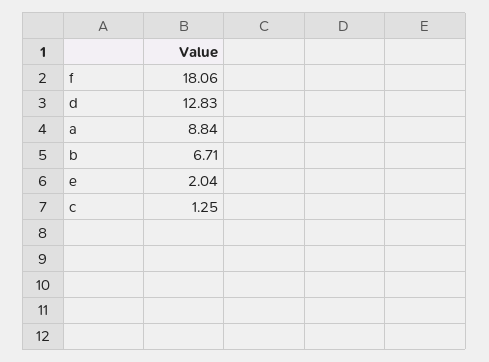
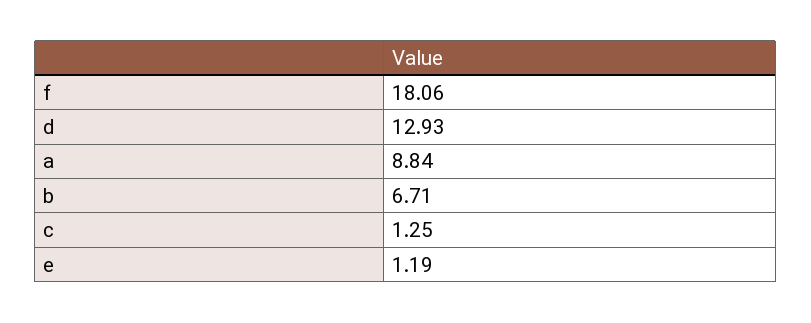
d: 12.83 -> 12.93
e: 2.04 -> 1.19

